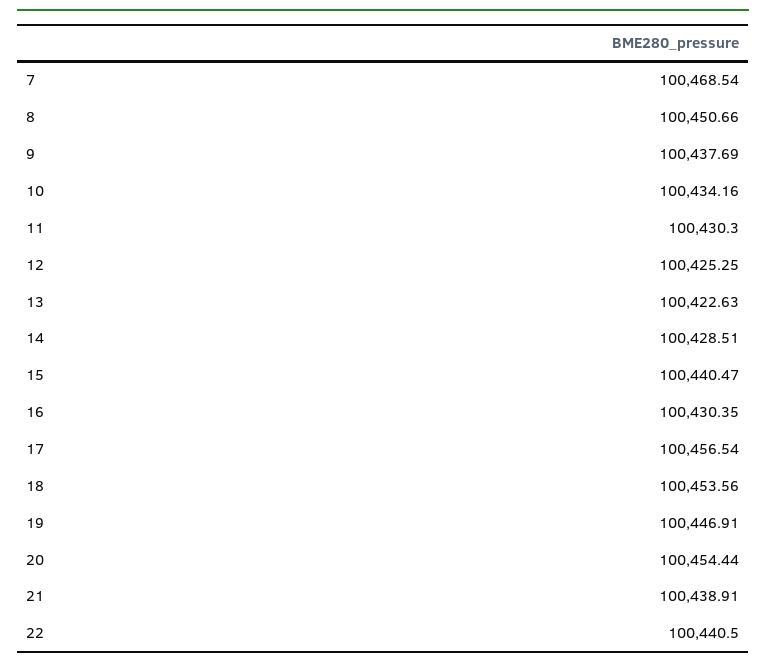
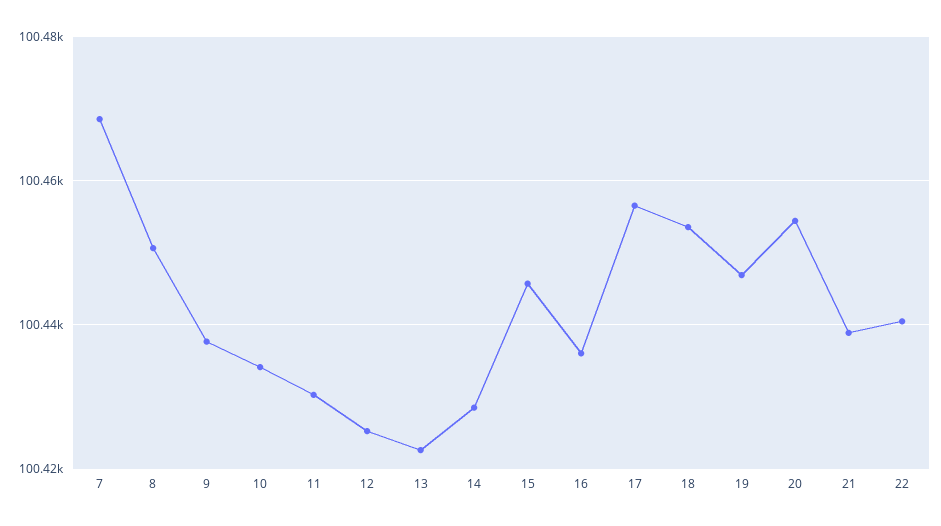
15: 100440.47 -> 100446
16: 100430.35 -> 100436

